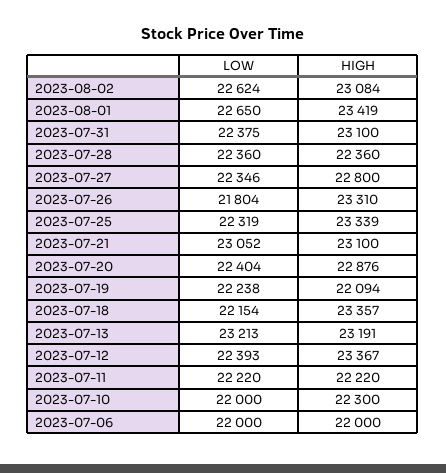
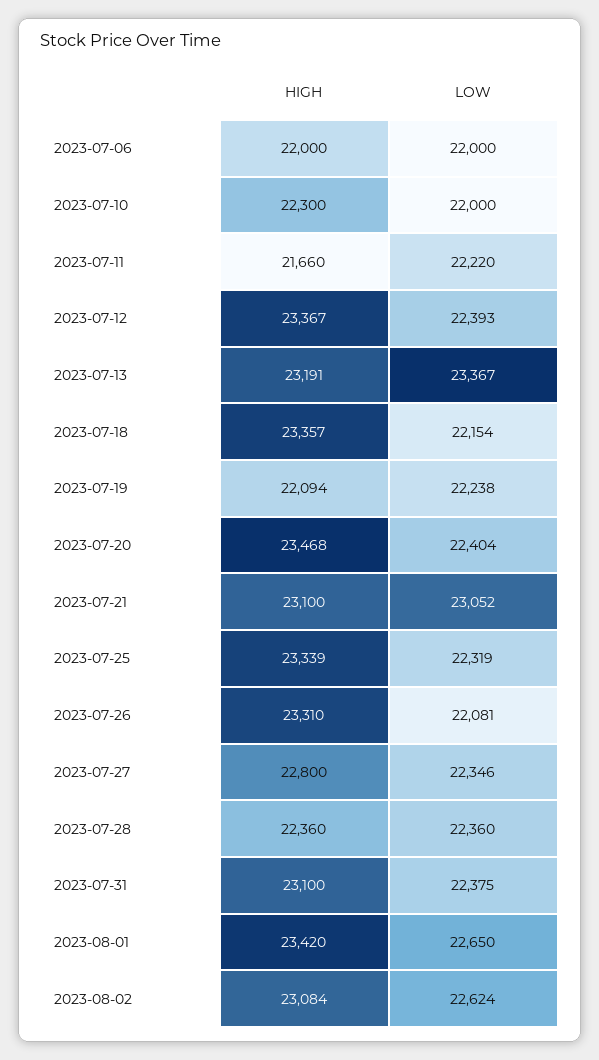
HIGH, 2023-08-01: 23419 -> 23420
LOW, 2023-07-26: 21804 -> 22081
HIGH, 2023-07-20: 22876 -> 23468
LOW, 2023-07-13: 23213 -> 23367
HIGH, 2023-07-11: 22220 -> 21660

